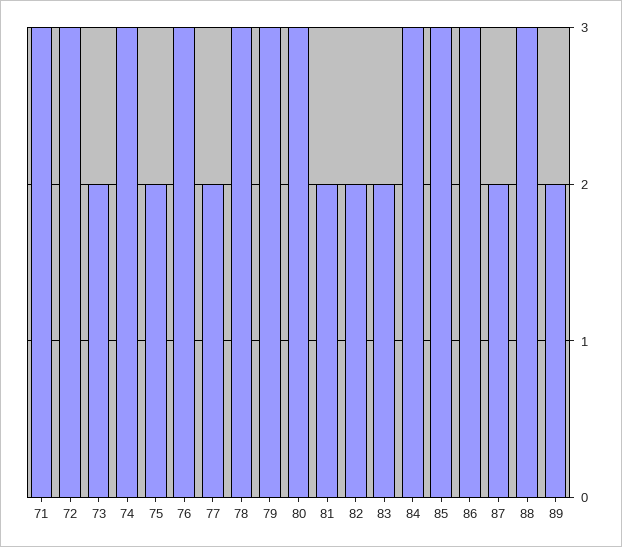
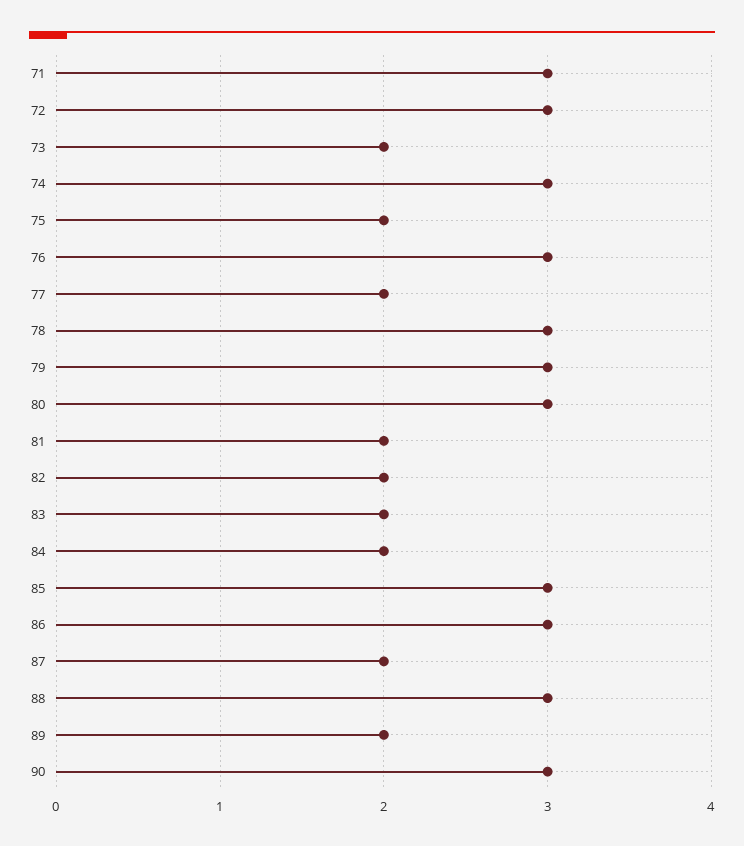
84: 3 -> 2
90: none -> 3

